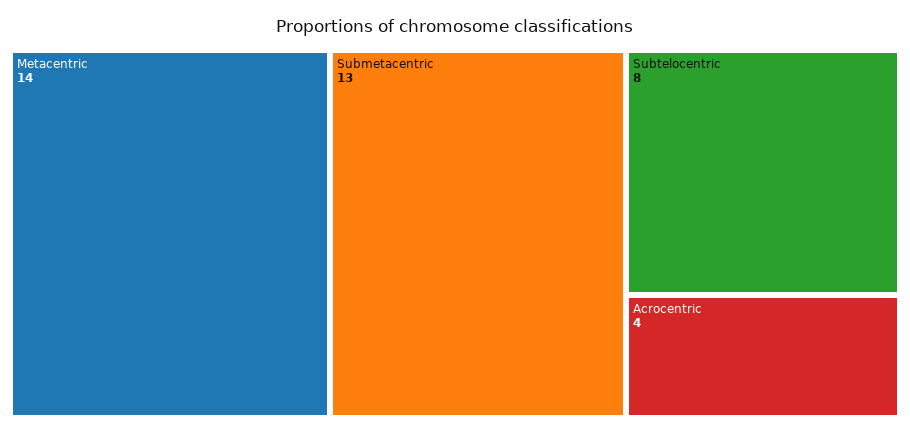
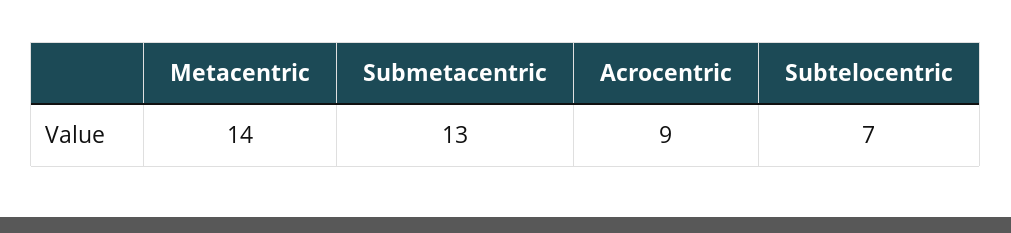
Subtelocentric: 8 -> 7
Acrocentric: 4 -> 9

